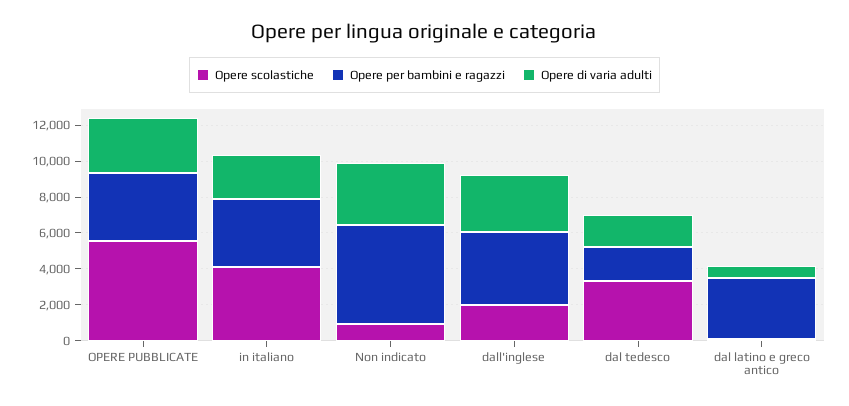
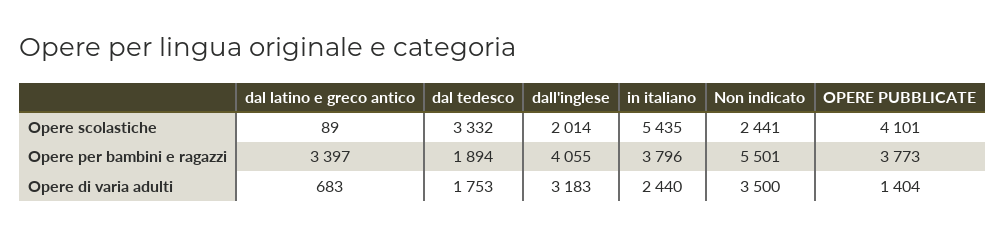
Opere scolastiche, OPERE PUBBLICATE: 5500 -> 4101
Opere di varia adulti, OPERE PUBBLICATE: 3000 -> 1404
Opere scolastiche, in italiano: 4000 -> 5435
Opere scolastiche, Non indicato: 1000 -> 2441

